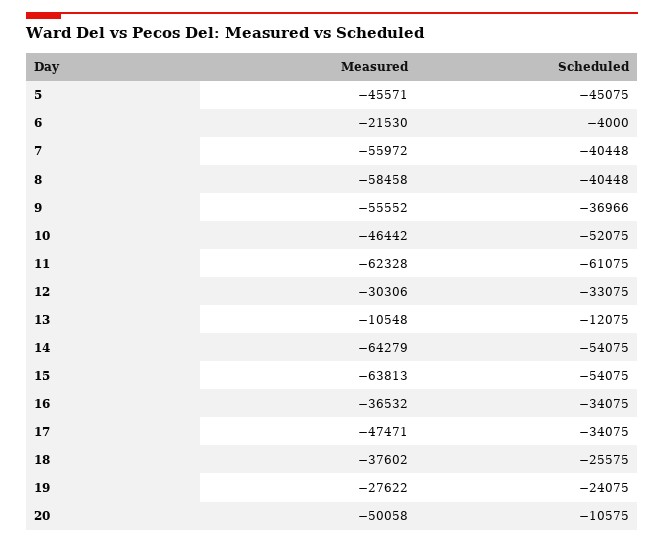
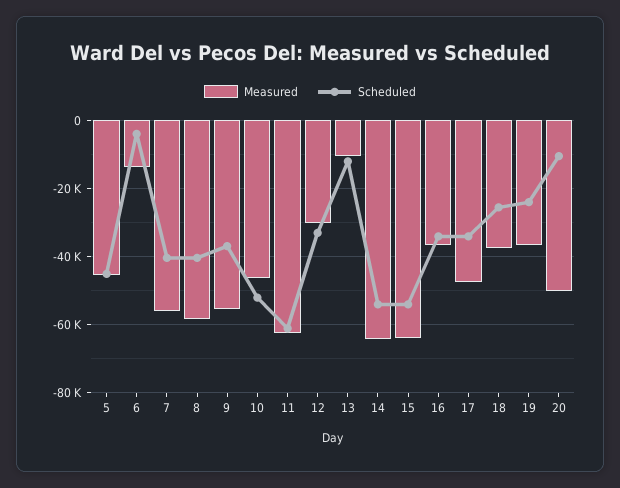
Measured, 6: -21530 -> -14000
Measured, 19: -27622 -> -36000

